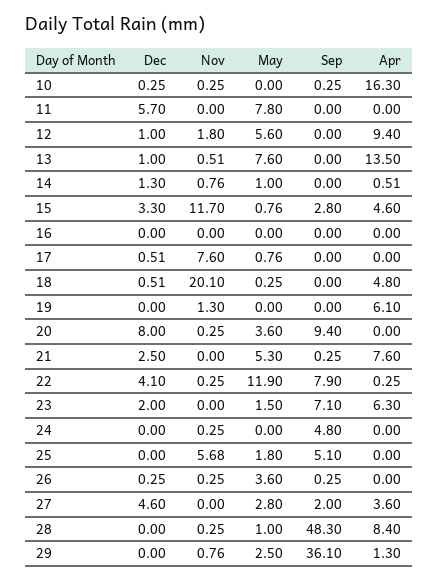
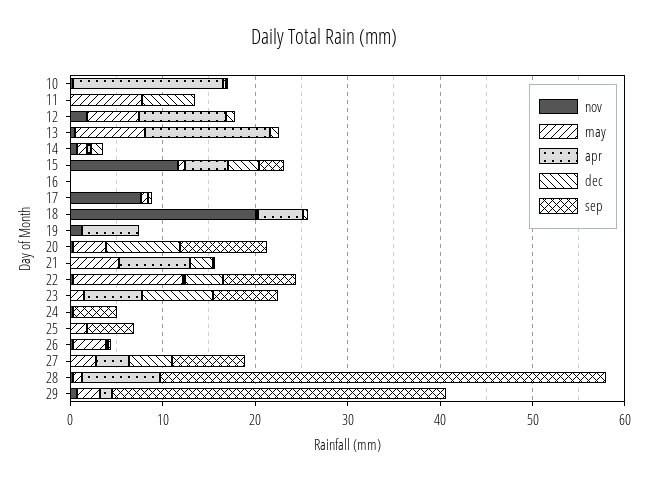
Dec, 23: 2 -> 8
Nov, 25: 5.68 -> 0
Sep, 27: 2 -> 8

